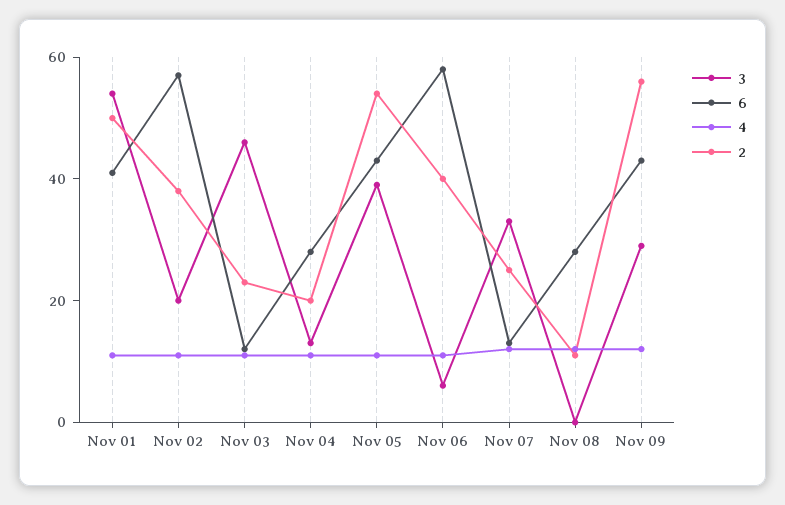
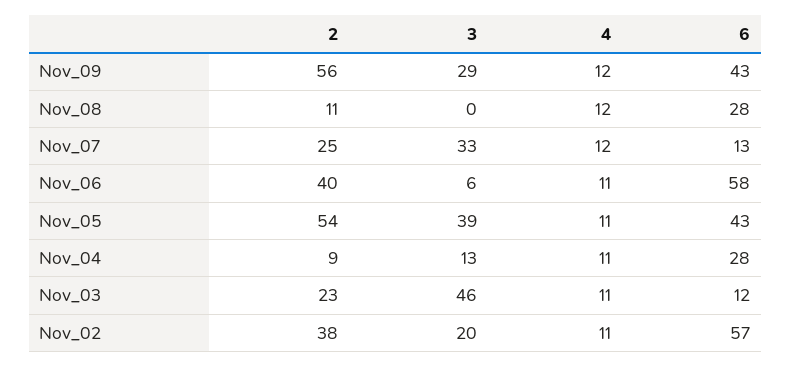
3, Nov 01: 55 -> none
6, Nov 01: 40 -> none
4, Nov 01: 10 -> none
2, Nov 01: 50 -> none
2, Nov 04: 20 -> 9

